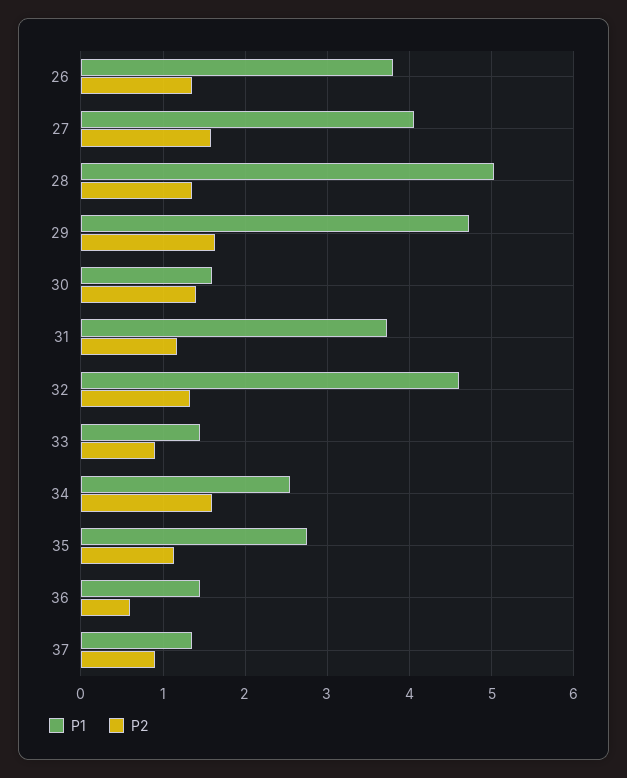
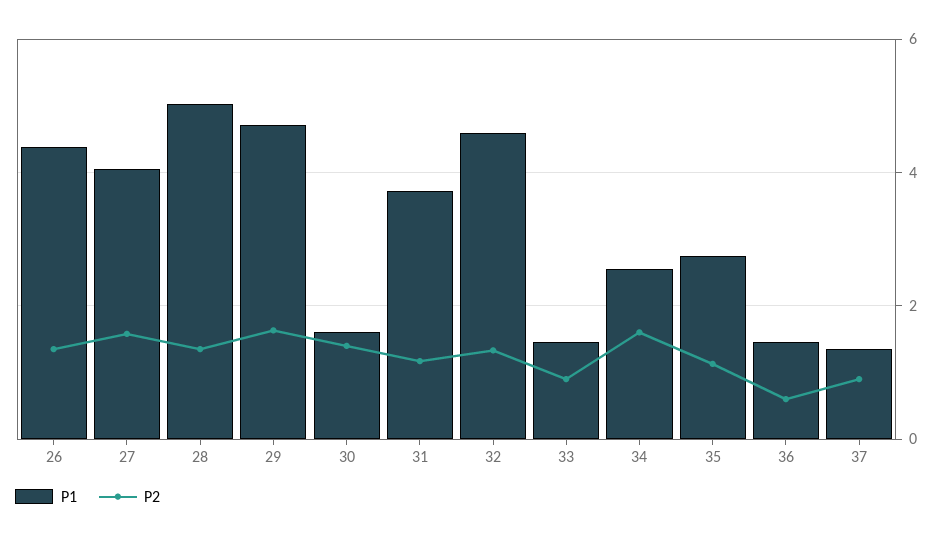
P1, 26: 3.8 -> 4.4

